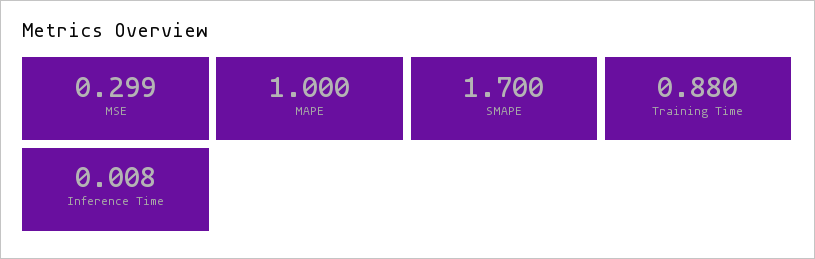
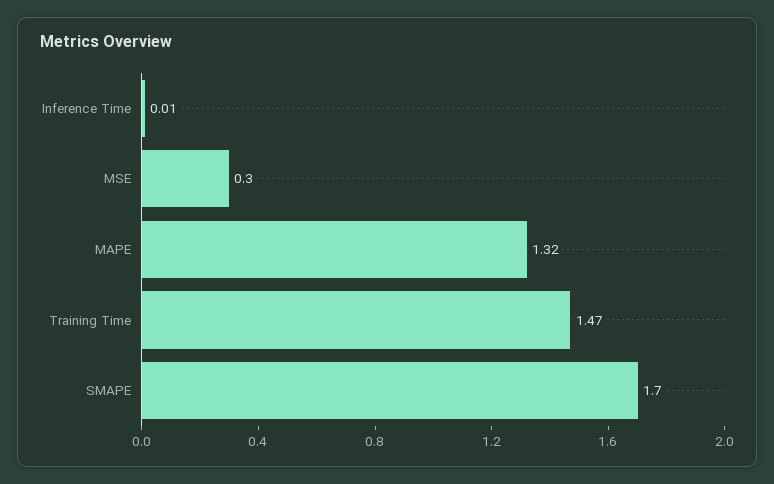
MAPE: 1 -> 1.32
Training Time: 0.88 -> 1.47

